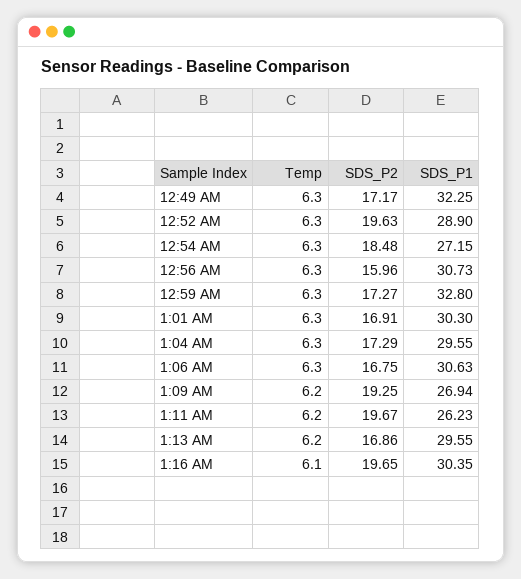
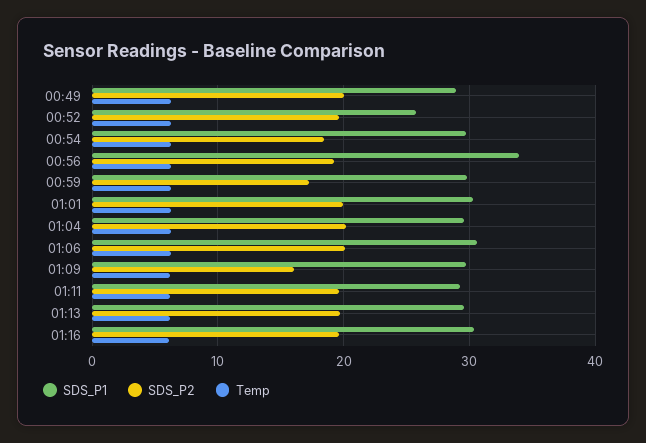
SDS_P2, 12:49 AM: 17.17 -> 20
SDS_P1, 12:49 AM: 32.25 -> 29
SDS_P1, 12:52 AM: 28.9 -> 26
SDS_P1, 12:54 AM: 27.15 -> 30
SDS_P2, 12:56 AM: 15.96 -> 19
SDS_P1, 12:56 AM: 30.73 -> 34
SDS_P1, 12:59 AM: 32.8 -> 30
SDS_P2, 1:01 AM: 16.91 -> 20
SDS_P2, 1:04 AM: 17.29 -> 20
SDS_P2, 1:06 AM: 16.75 -> 20
SDS_P2, 1:09 AM: 19.25 -> 16
SDS_P1, 1:09 AM: 26.94 -> 30
SDS_P1, 1:11 AM: 26.23 -> 29
SDS_P2, 1:13 AM: 16.86 -> 20

